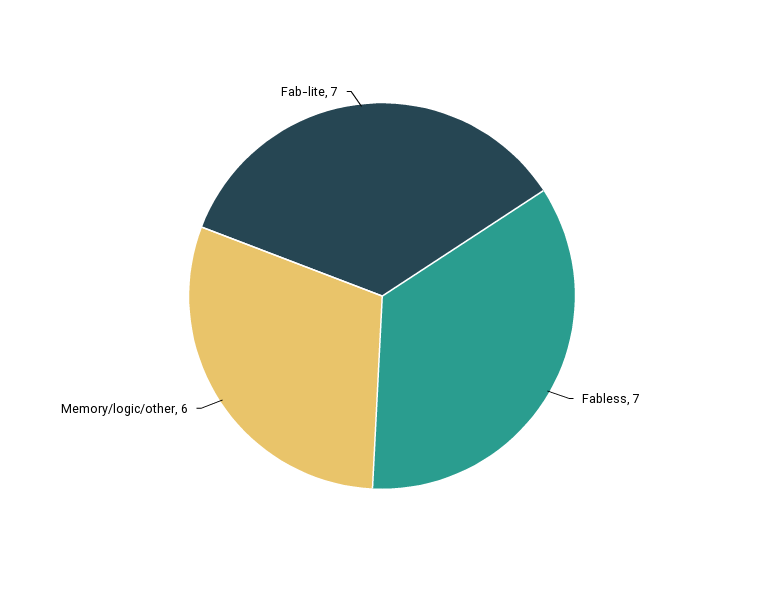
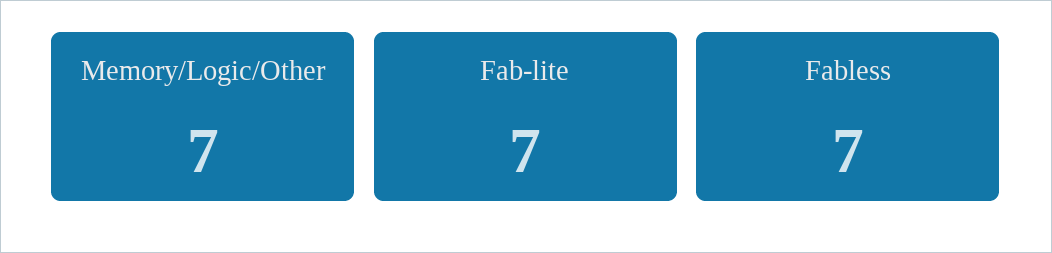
Memory/logic/other: 6 -> 7

